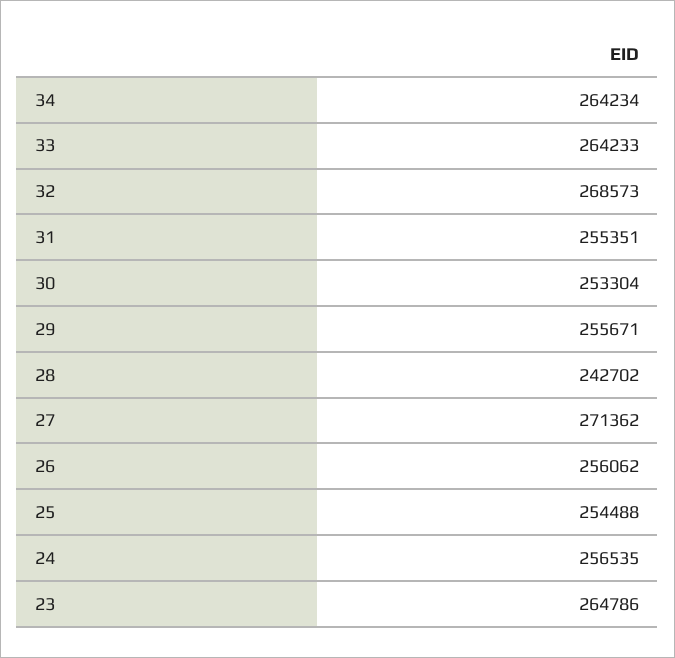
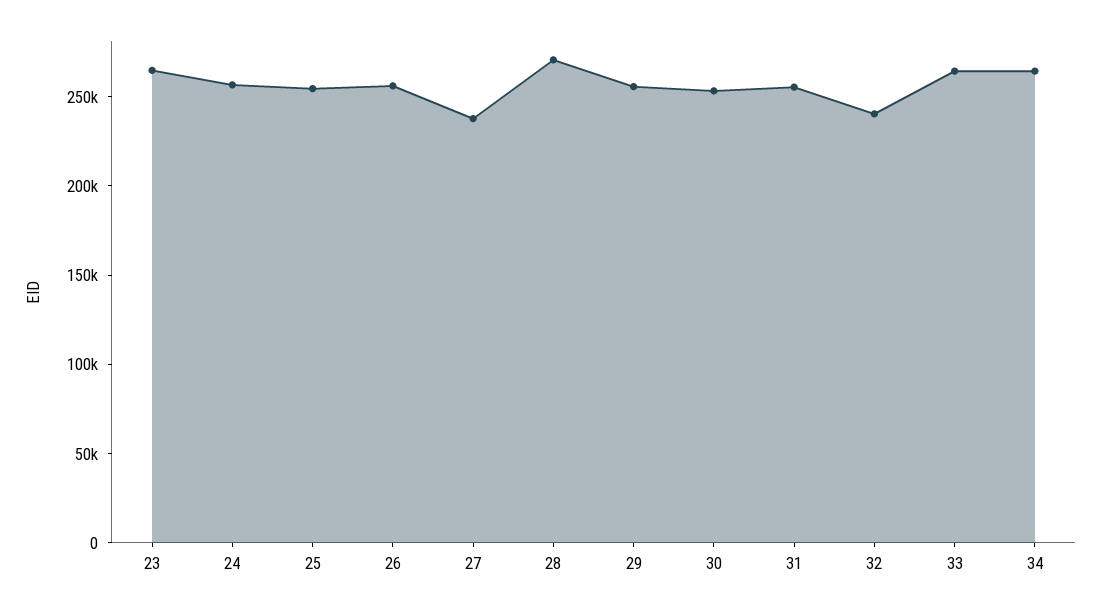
32: 268573 -> 240000
28: 242702 -> 270000
27: 271362 -> 240000

